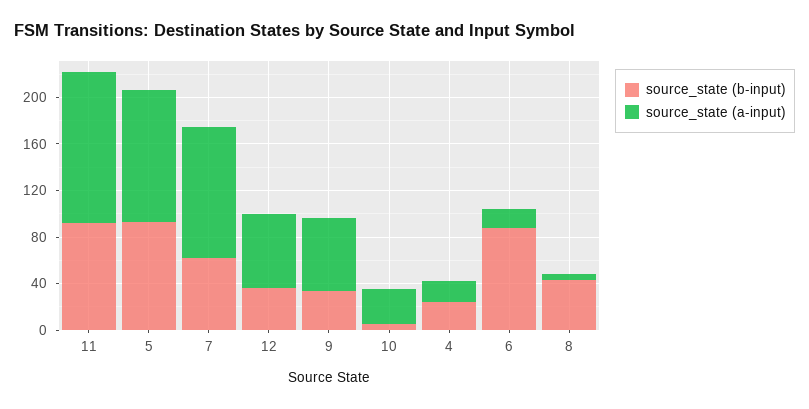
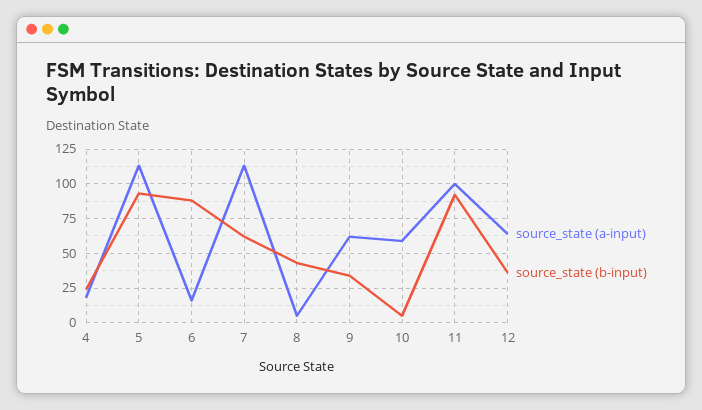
source_state (a-input), 11: 130 -> 100
source_state (a-input), 10: 30 -> 60

